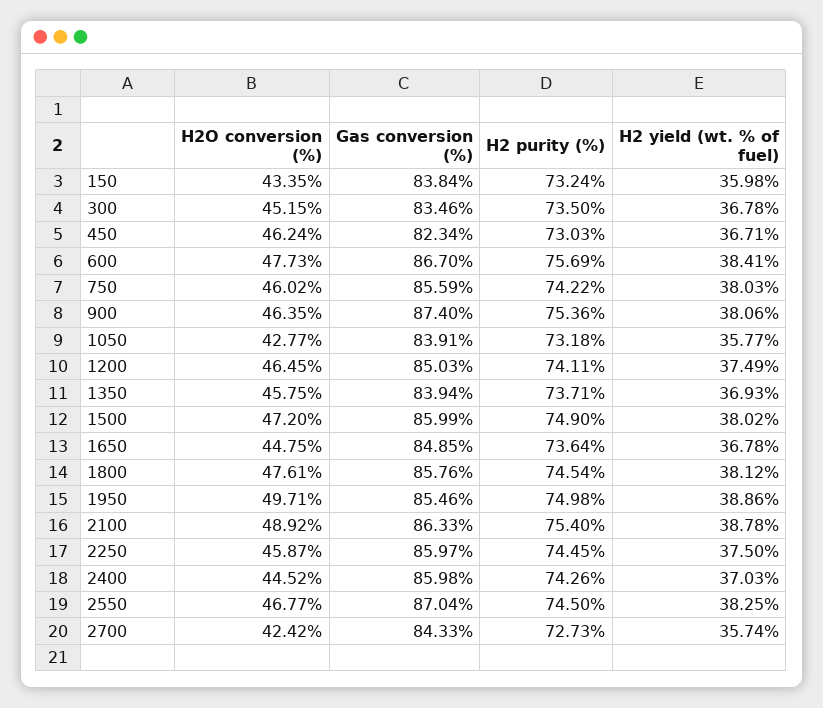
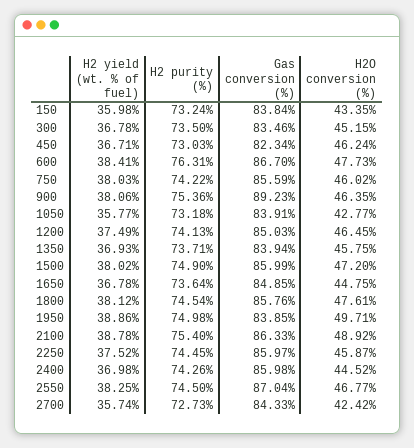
H2 purity (%), 600: 75.69 -> 76.31
Gas conversion (%), 900: 87.4 -> 89.23
H2 purity (%), 1200: 74.11 -> 74.13
Gas conversion (%), 1950: 85.46 -> 83.85
H2 yield (wt. % of fuel), 2250: 37.5 -> 37.52
H2 yield (wt. % of fuel), 2400: 37.03 -> 36.98

